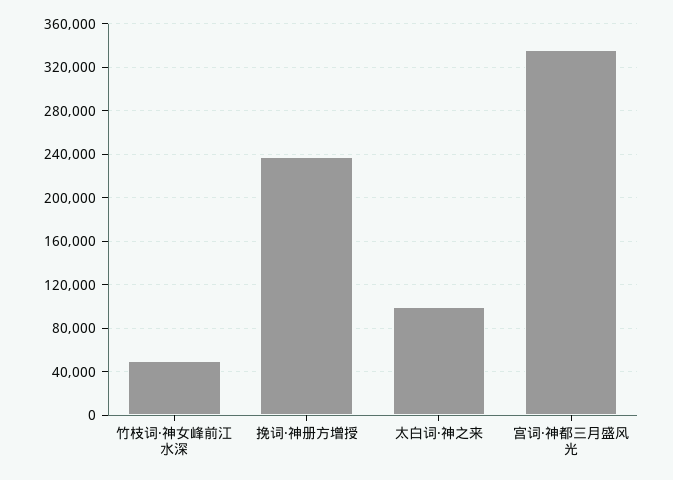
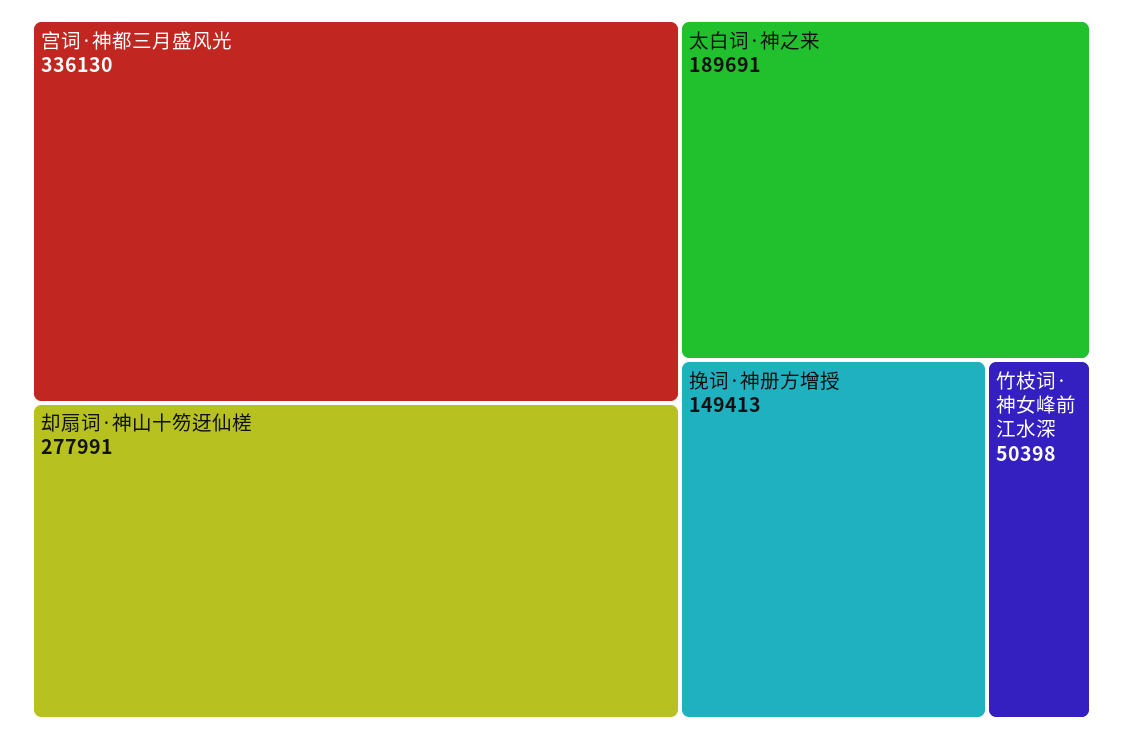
挽词·神册方增授: 240000 -> 149413
太白词·神之来: 100000 -> 189691
却扇词·神山十笏迓仙槎: none -> 277991

